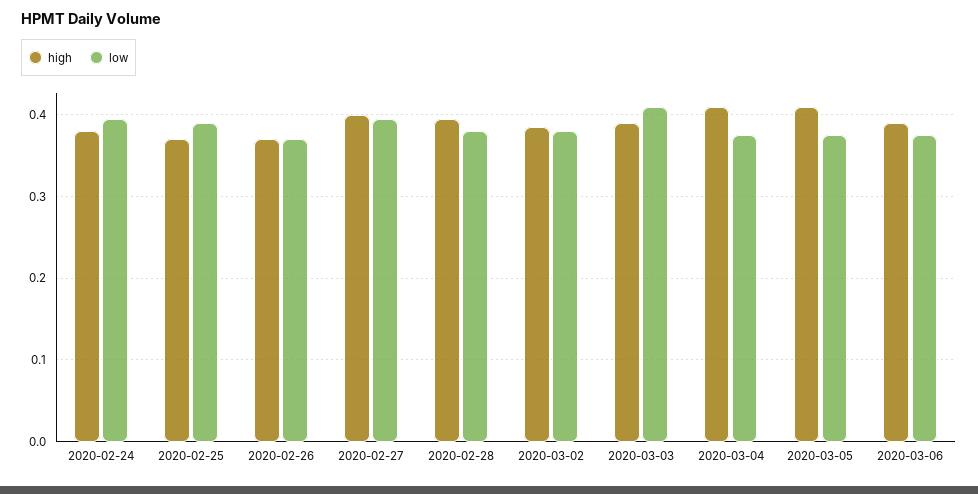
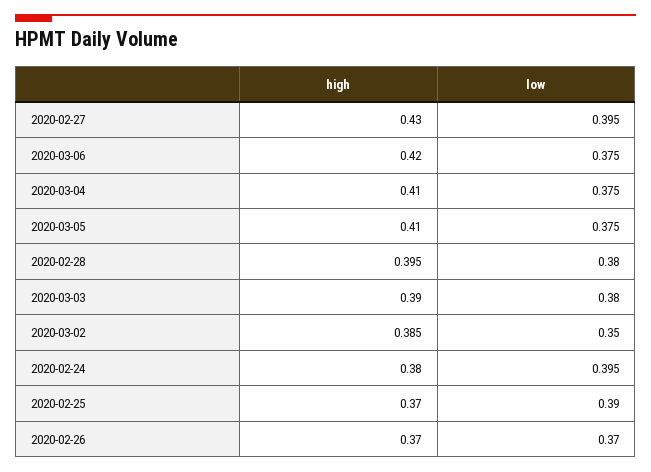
high, 2020-02-27: 0.4 -> 0.43
low, 2020-03-02: 0.38 -> 0.35
low, 2020-03-03: 0.41 -> 0.38
high, 2020-03-06: 0.39 -> 0.42

